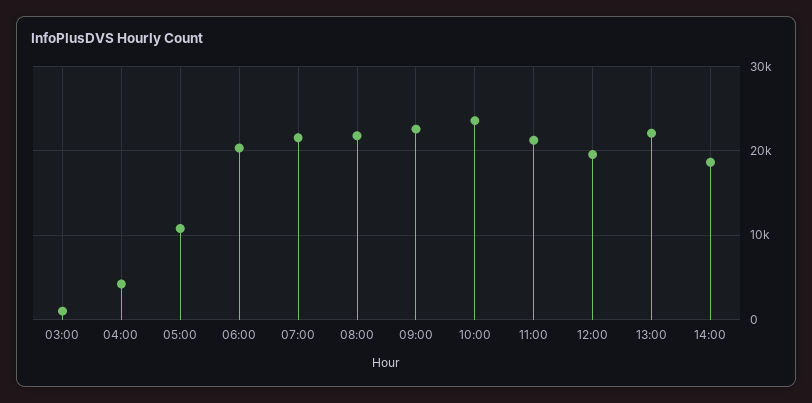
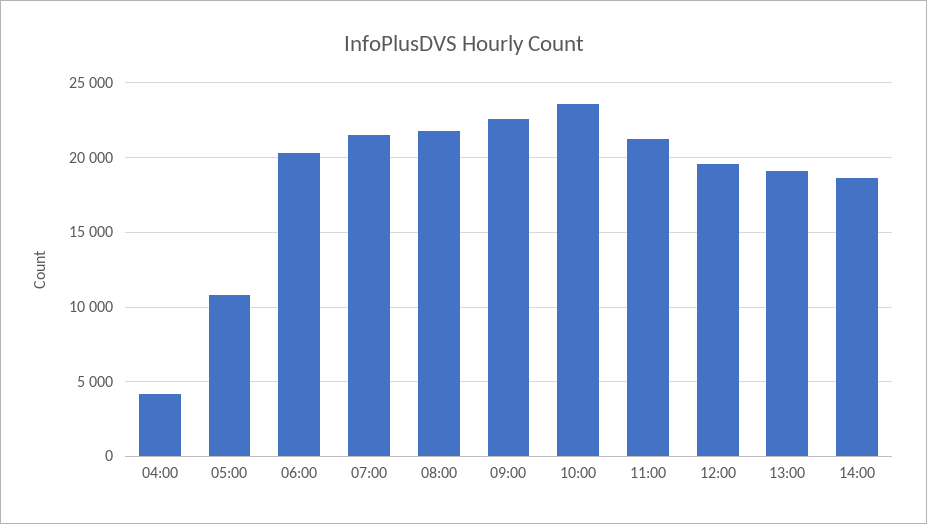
03:00: 1000 -> none
13:00: 22000 -> 19000

